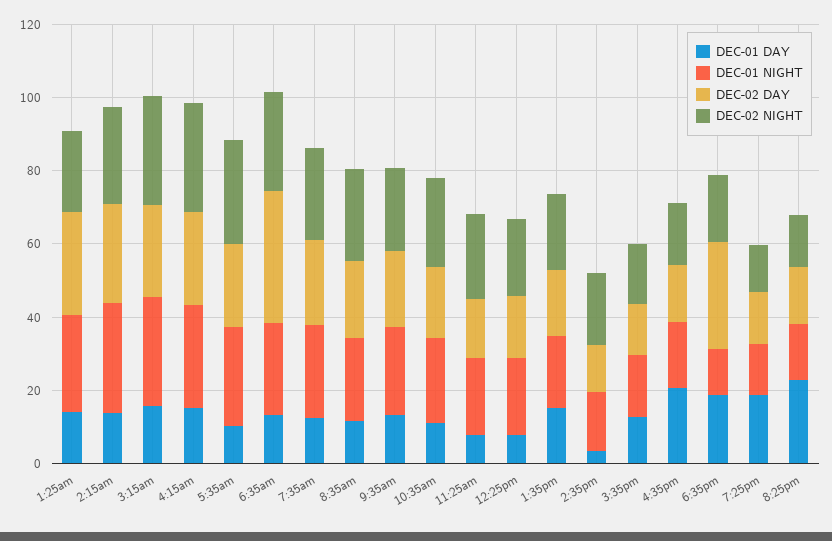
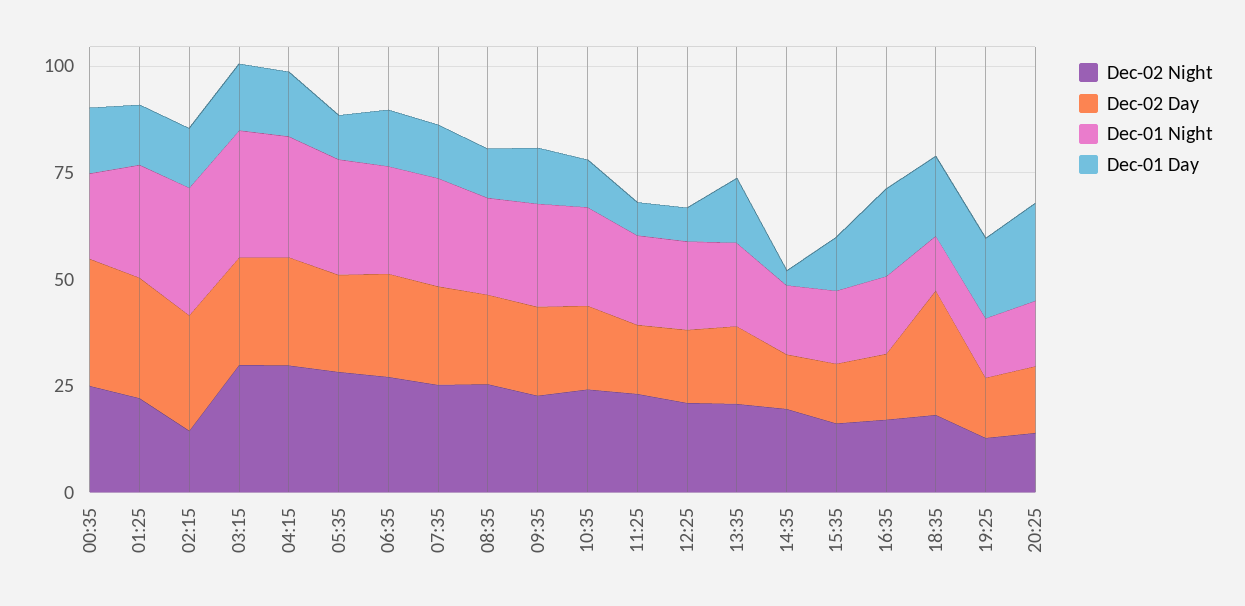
DEC-02 NIGHT, 2:15am: 25 -> 15
DEC-02 DAY, 6:35am: 35 -> 25
DEC-02 NIGHT, 00:35: none -> 25
DEC-02 DAY, 00:35: none -> 30
DEC-01 NIGHT, 00:35: none -> 20
DEC-01 DAY, 00:35: none -> 15

